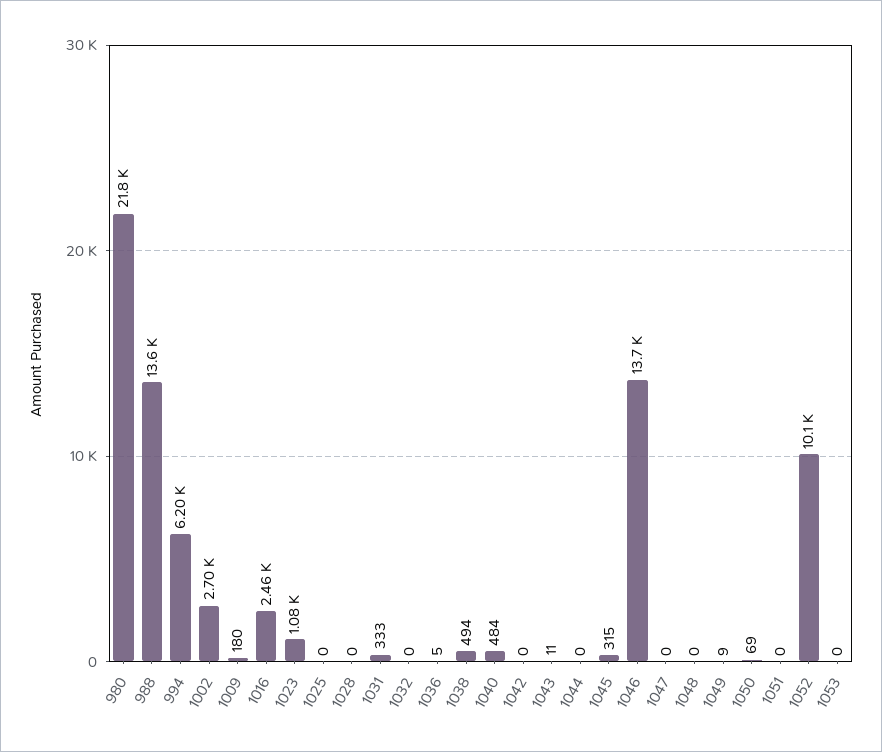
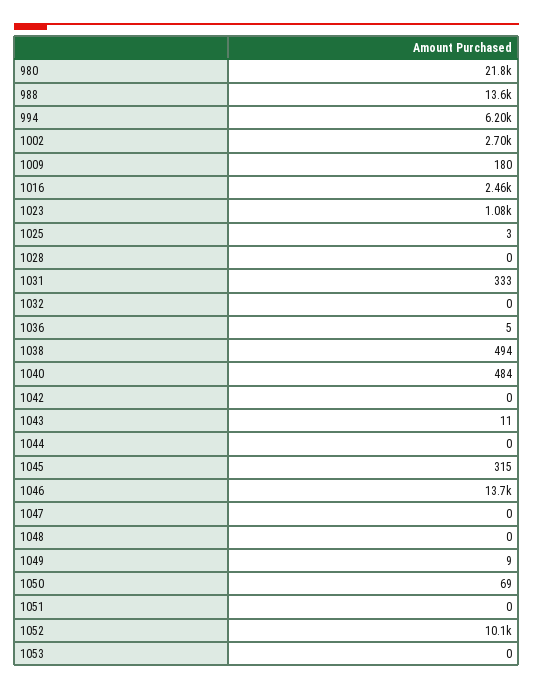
1025: 0 -> 3

